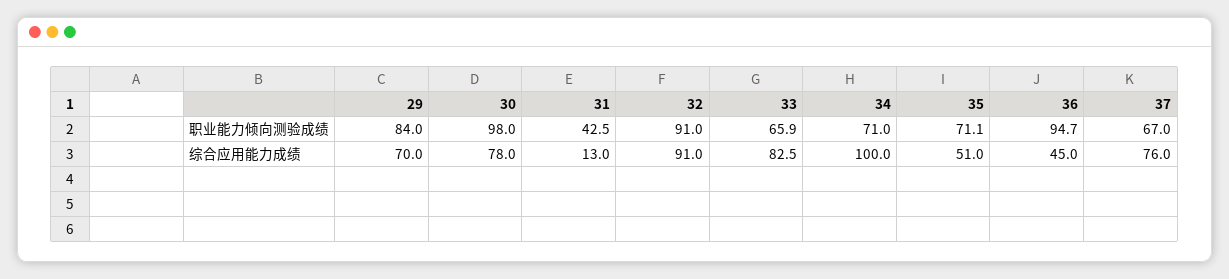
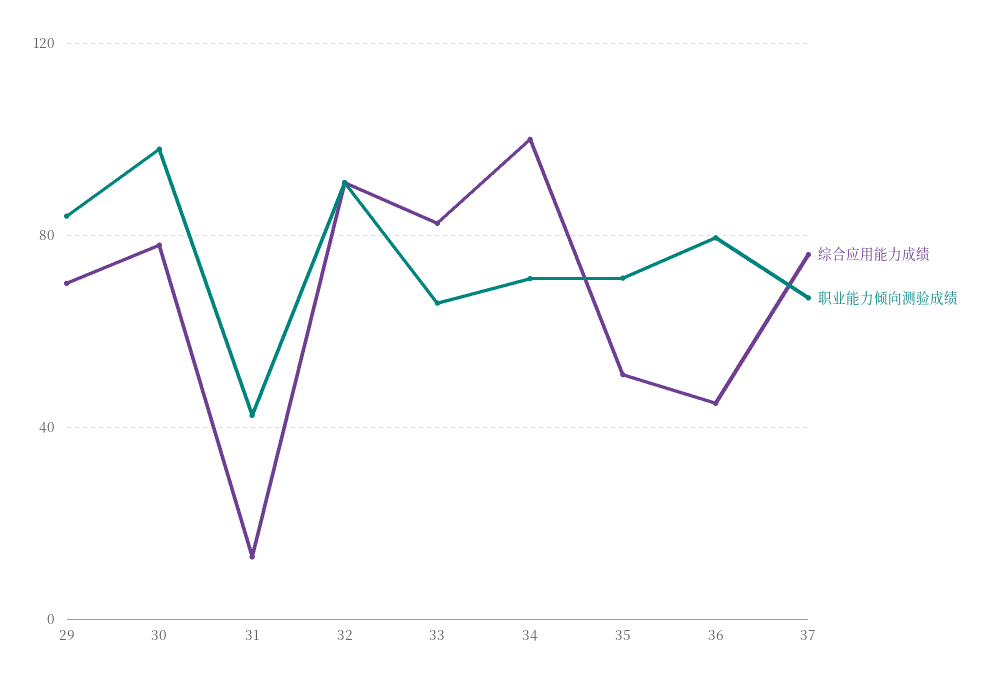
职业能力倾向测验成绩, 36: 94.7 -> 80

